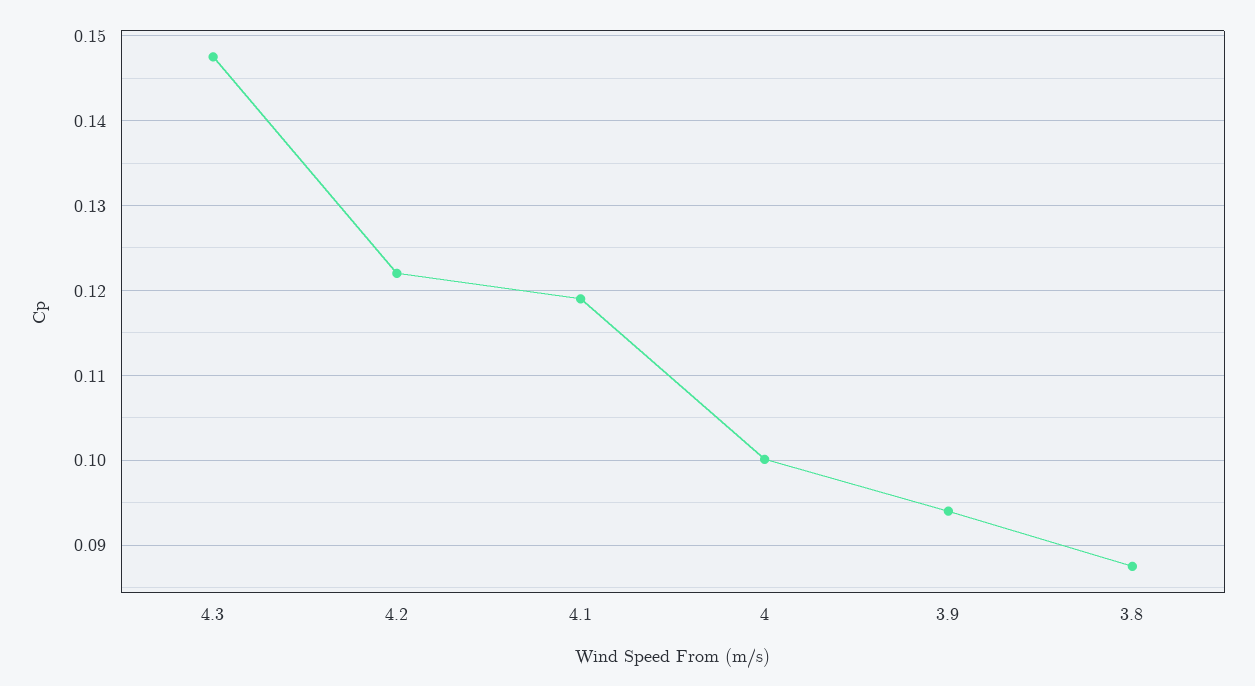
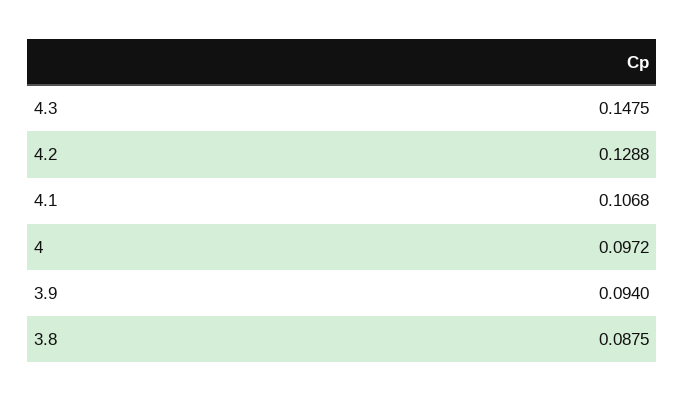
4.2: 0.122 -> 0.1288
4.1: 0.119 -> 0.1068
4: 0.1 -> 0.0972

